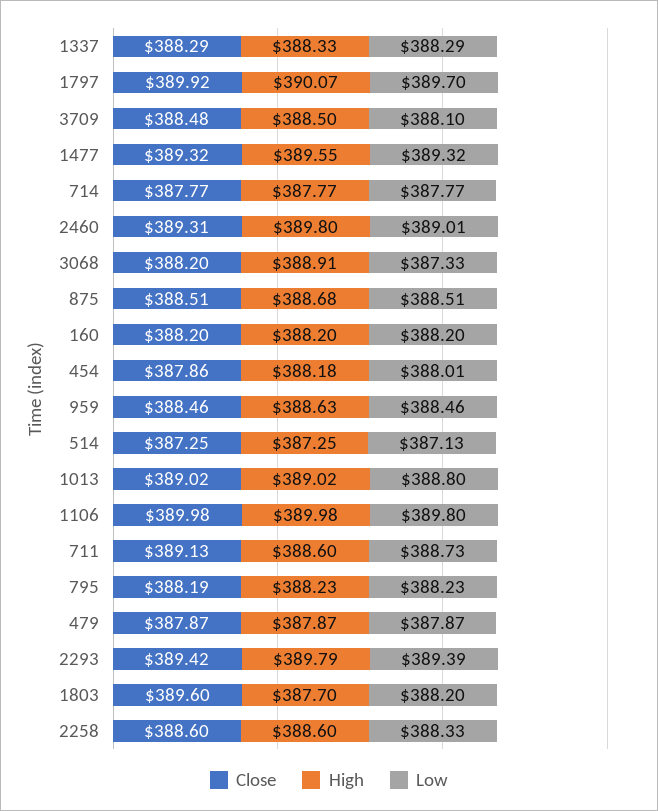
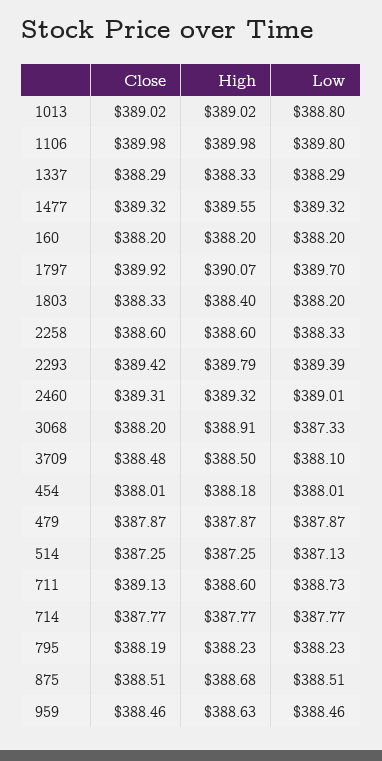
High, 2460: 389.8 -> 389.32
Close, 454: 387.86 -> 388.01
Close, 1803: 389.6 -> 388.33
High, 1803: 387.7 -> 388.4

